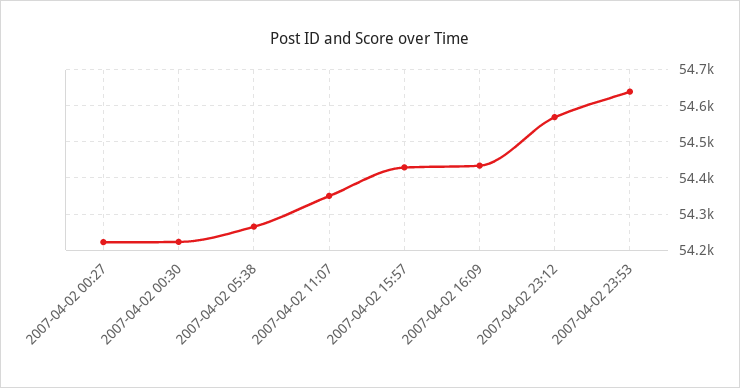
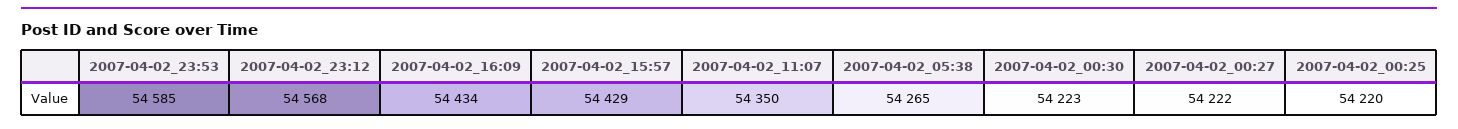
2007-04-02 23:53: 54640 -> 54585
2007-04-02_00:25: none -> 54220

